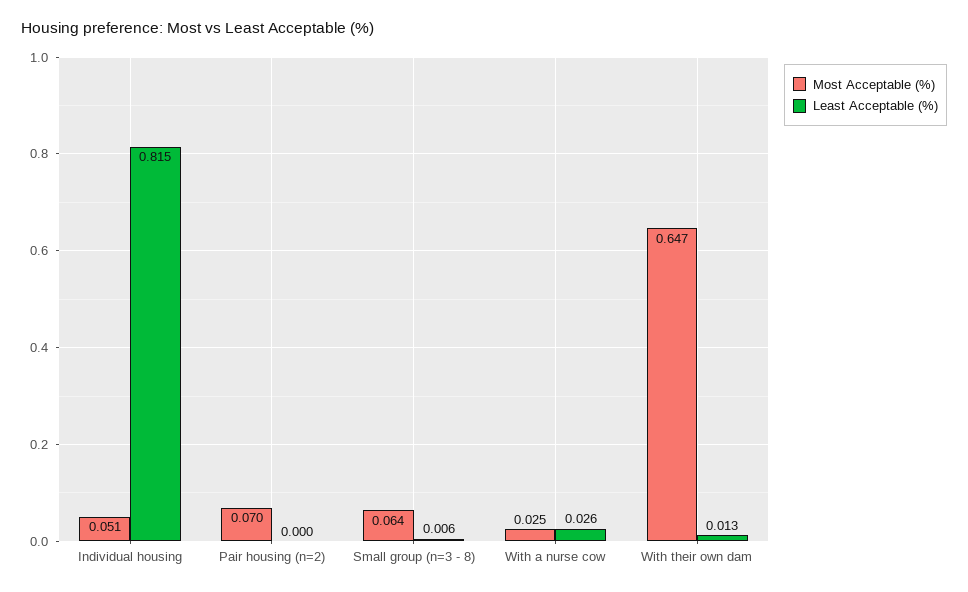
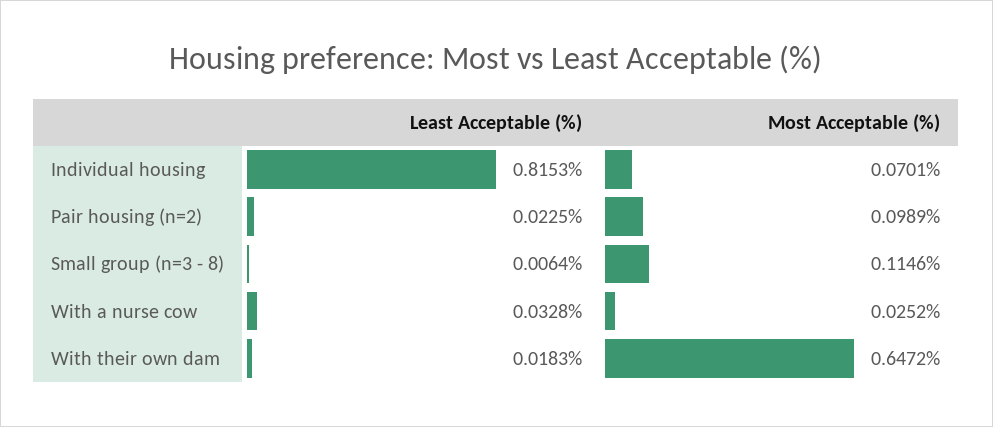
Most Acceptable (%), Individual housing: 0.051 -> 0.0701
Most Acceptable (%), Pair housing (n=2): 0.07 -> 0.0989
Least Acceptable (%), Pair housing (n=2): 0 -> 0.0225
Most Acceptable (%), Small group (n=3 - 8): 0.064 -> 0.1146
Least Acceptable (%), With a nurse cow: 0.026 -> 0.0328
Least Acceptable (%), With their own dam: 0.013 -> 0.0183

